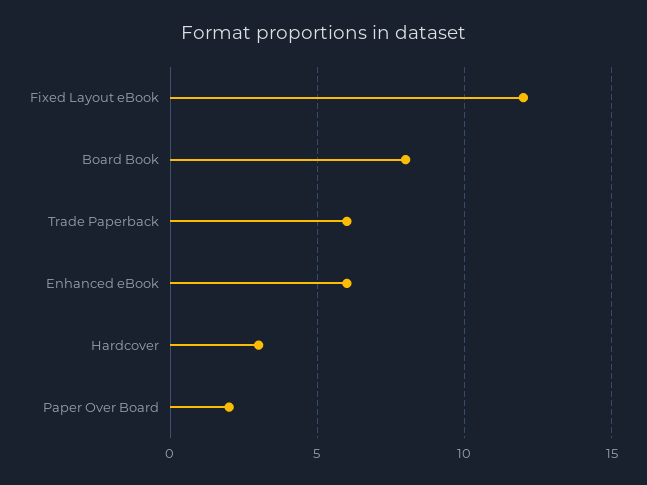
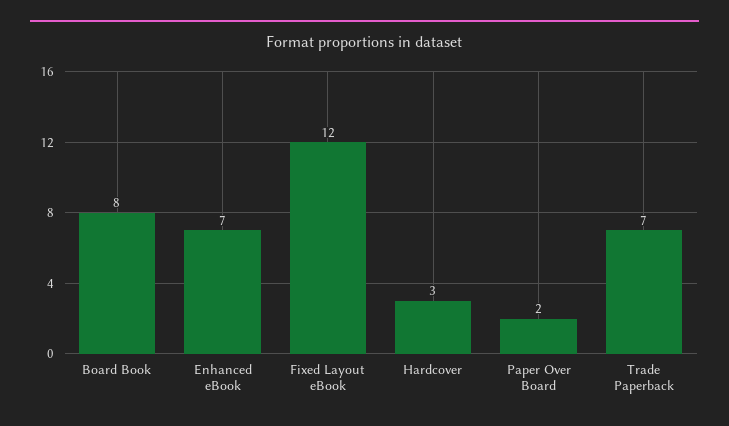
Trade Paperback: 6 -> 7
Enhanced eBook: 6 -> 7

